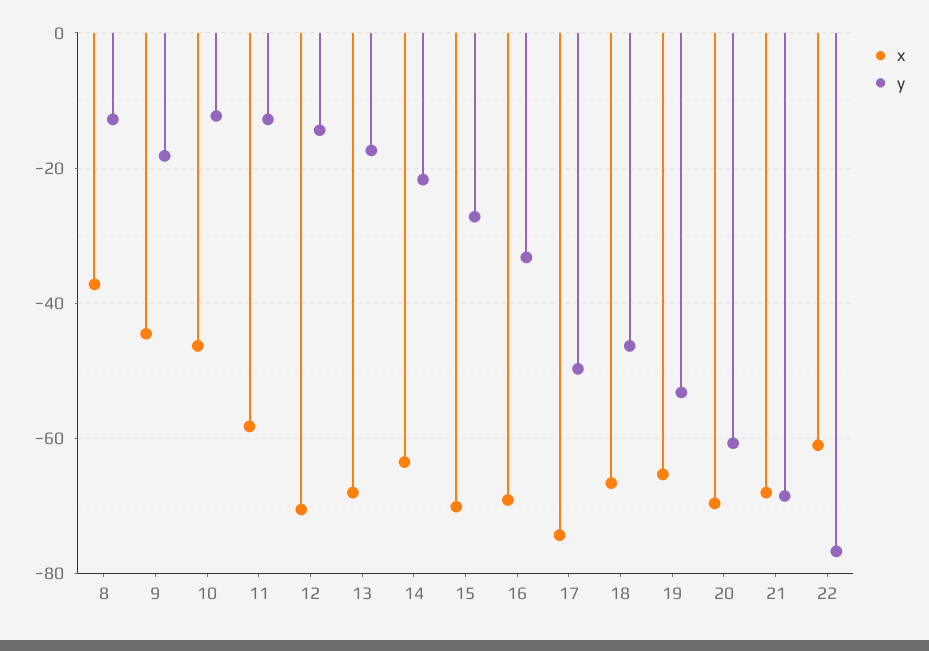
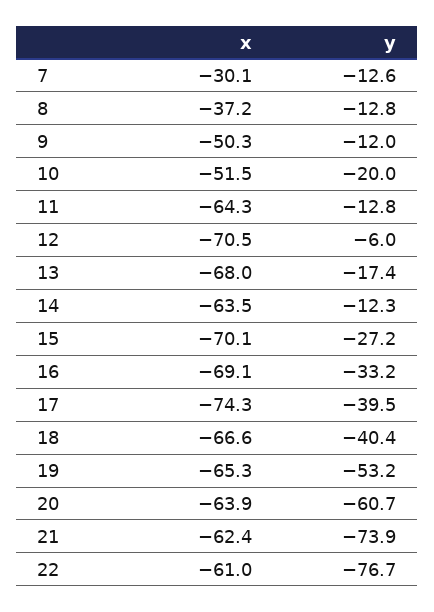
x, 9: -44 -> -50.3
y, 9: -18 -> -12
x, 10: -46 -> -51.5
y, 10: -12 -> -20
x, 11: -58 -> -64.3
y, 12: -14 -> -6
y, 14: -22 -> -12.3
y, 17: -50 -> -39.5
y, 18: -46 -> -40.4
x, 20: -70 -> -63.9
x, 21: -68 -> -62.4
y, 21: -68 -> -73.9
x, 7: none -> -30.1
y, 7: none -> -12.6

